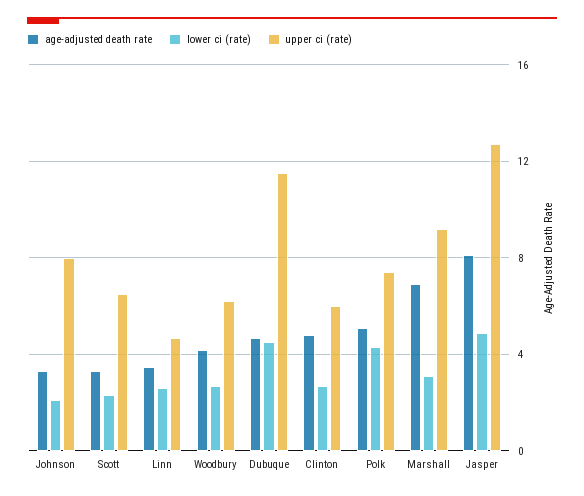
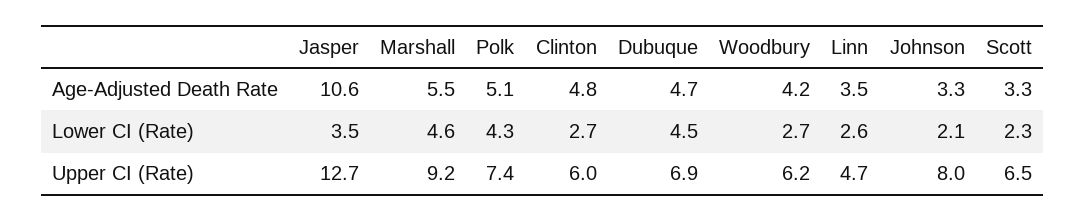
upper ci (rate), Dubuque: 11.5 -> 6.9
age-adjusted death rate, Marshall: 7 -> 5.5
lower ci (rate), Marshall: 3 -> 4.6
age-adjusted death rate, Jasper: 8 -> 10.6
lower ci (rate), Jasper: 5 -> 3.5

